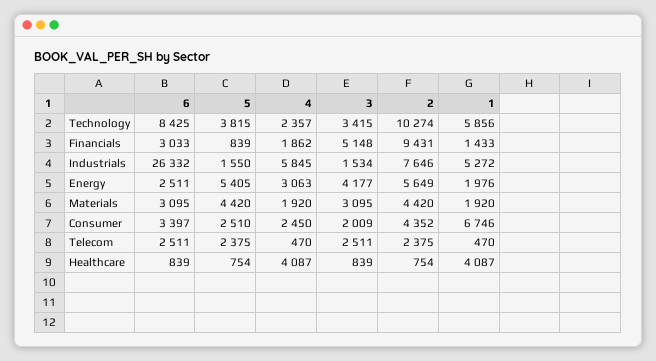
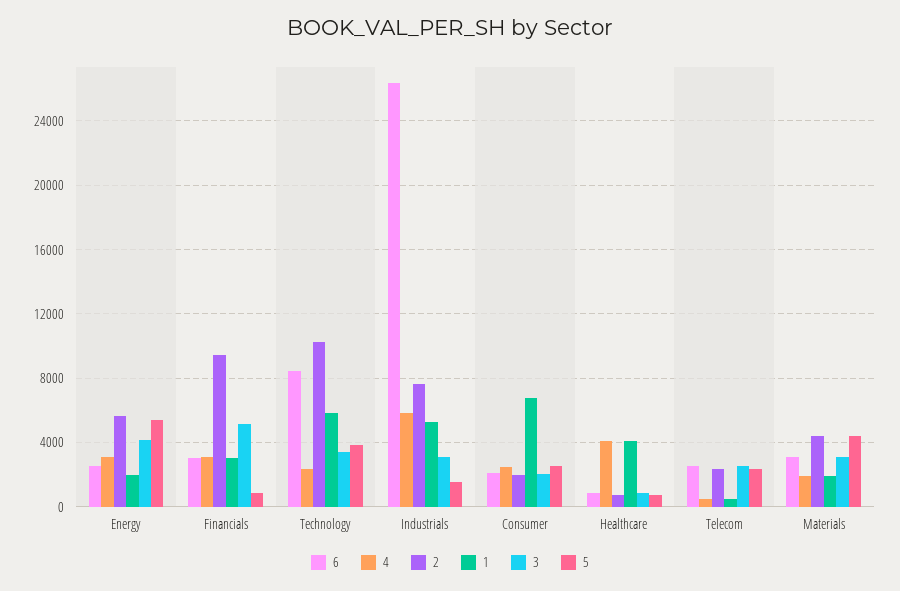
4, Financials: 1862 -> 3000
1, Financials: 1433 -> 3000
3, Industrials: 1534 -> 3000
6, Consumer: 3397 -> 2000
2, Consumer: 4352 -> 2000

